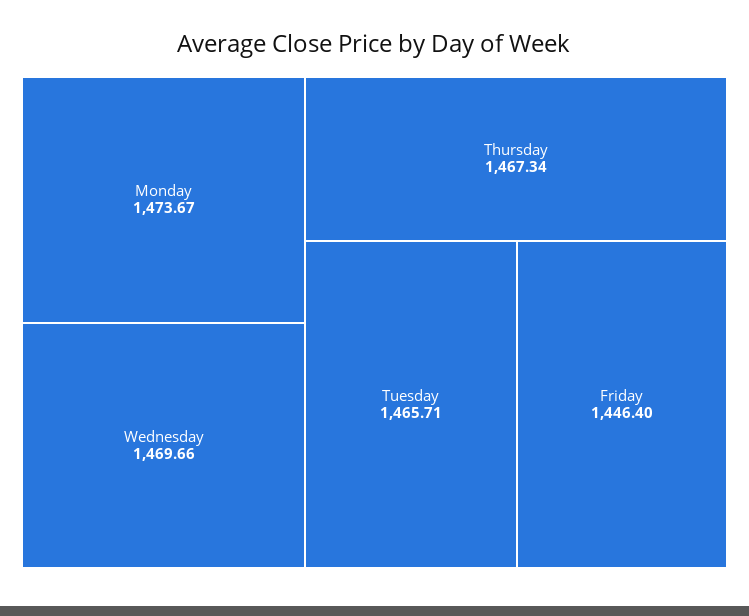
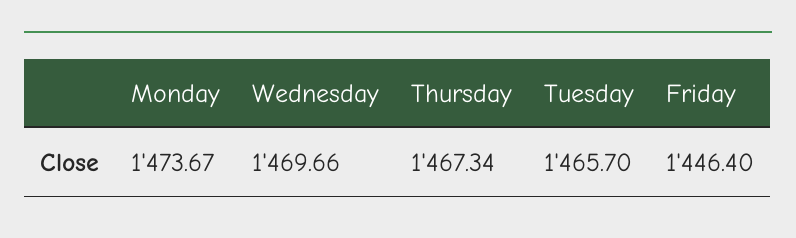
Tuesday: 1465.71 -> 1465.7

